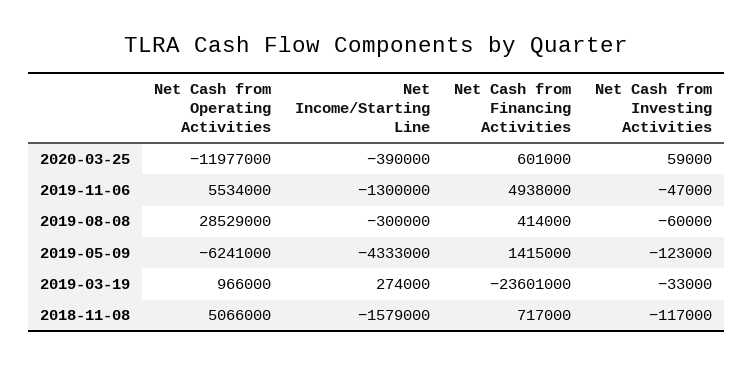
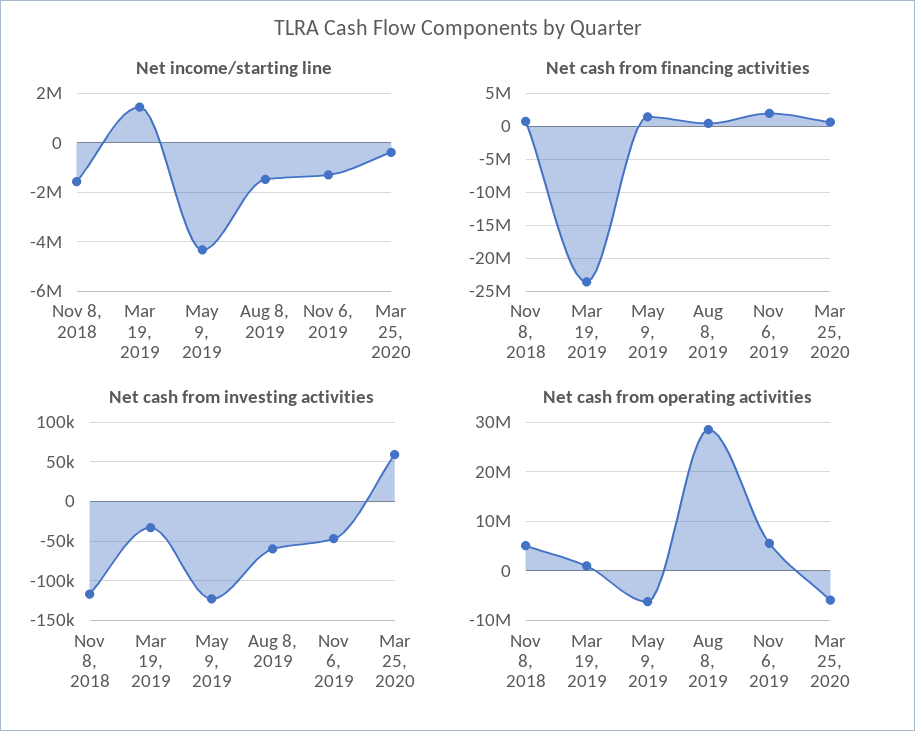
Net Cash from Operating Activities, 2020-03-25: -11977000 -> -6000000
Net Cash from Financing Activities, 2019-11-06: 4938000 -> 2000000
Net Income/Starting Line, 2019-08-08: -300000 -> -1500000
Net Income/Starting Line, 2019-03-19: 274000 -> 1500000

